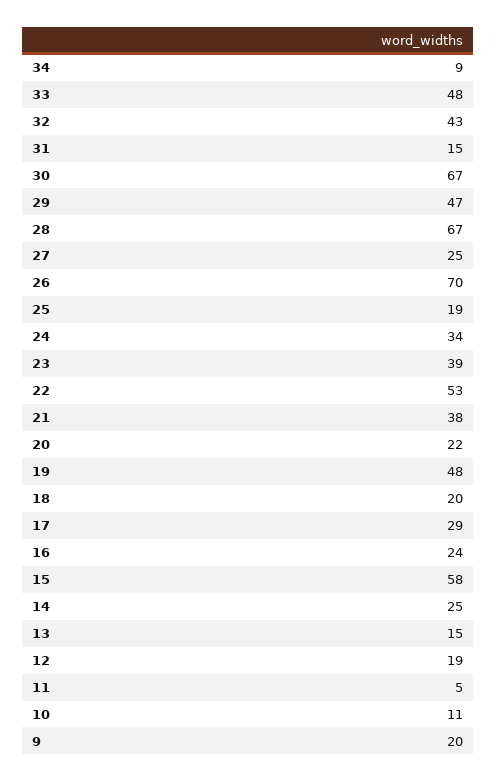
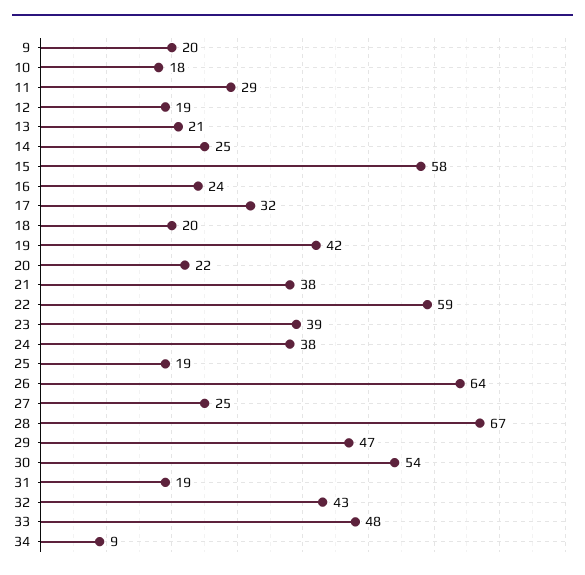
31: 15 -> 19
30: 67 -> 54
26: 70 -> 64
24: 34 -> 38
22: 53 -> 59
19: 48 -> 42
17: 29 -> 32
13: 15 -> 21
11: 5 -> 29
10: 11 -> 18

